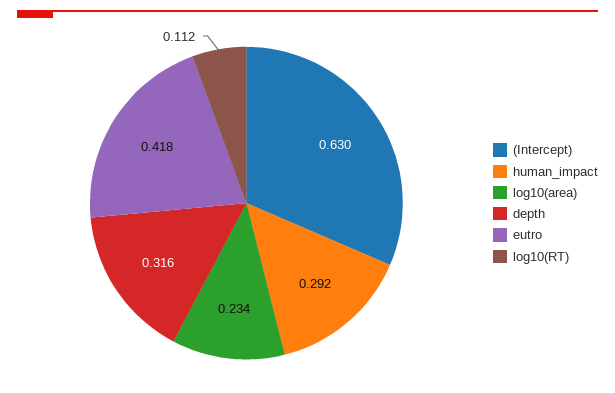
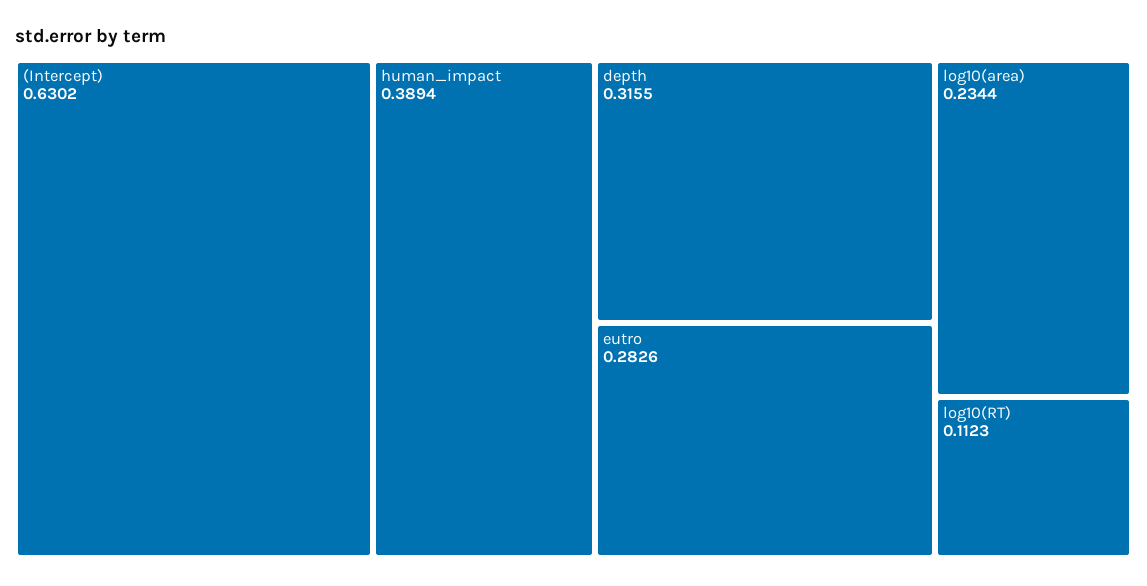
human_impact: 0.292 -> 0.3894
eutro: 0.418 -> 0.2826

